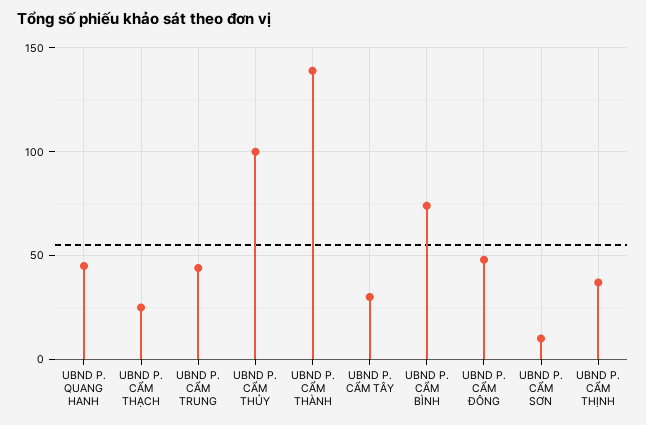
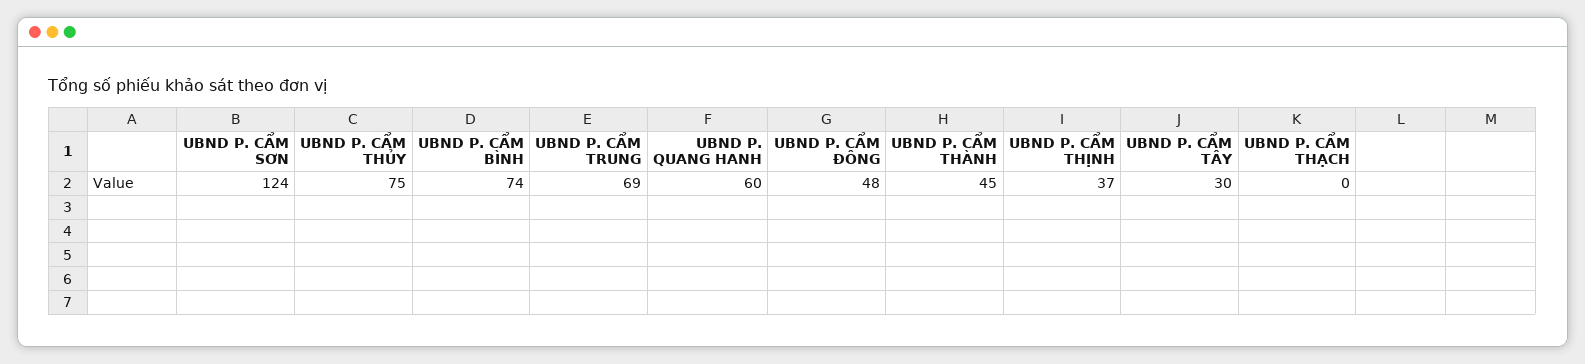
UBND P. QUANG HANH: 45 -> 60
UBND P. CẨM THẠCH: 25 -> 0
UBND P. CẨM TRUNG: 45 -> 69
UBND P. CẨM THỦY: 100 -> 75
UBND P. CẨM THÀNH: 140 -> 45
UBND P. CẨM SƠN: 10 -> 124

